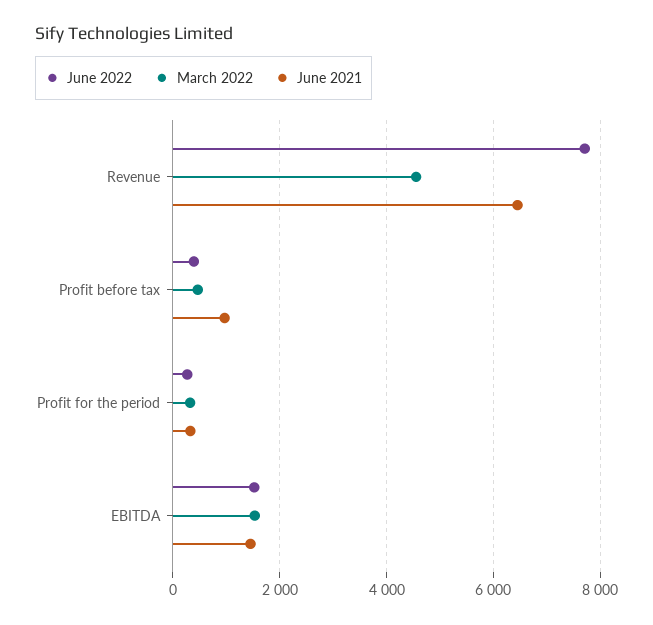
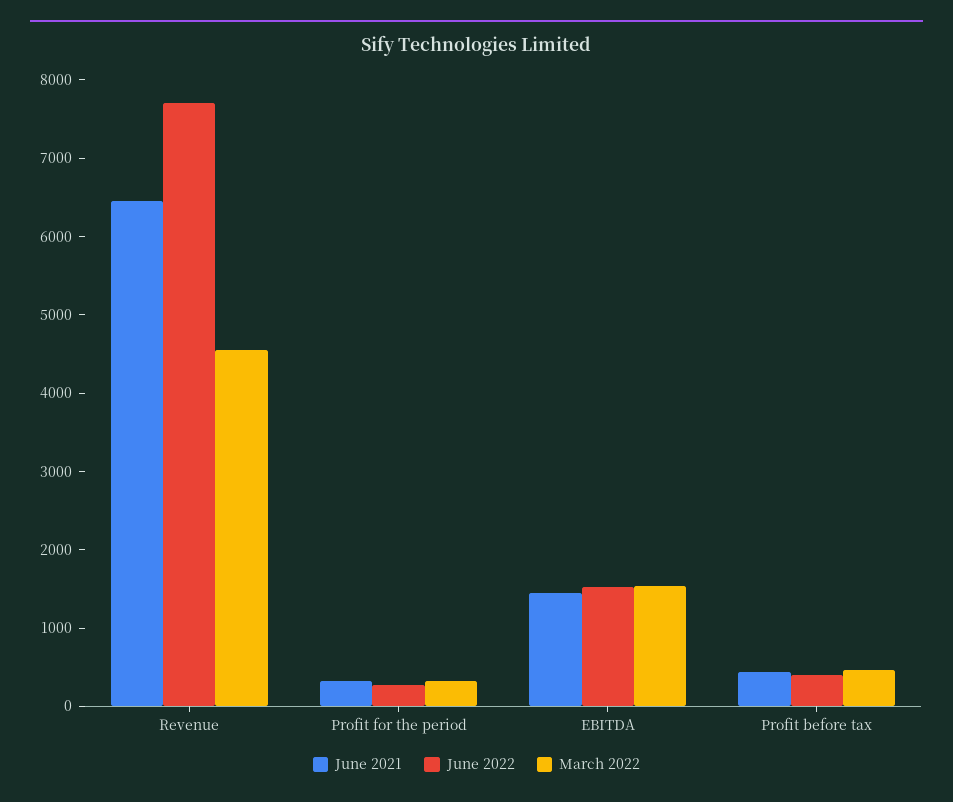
June 2021, Profit before tax: 1000 -> 400

